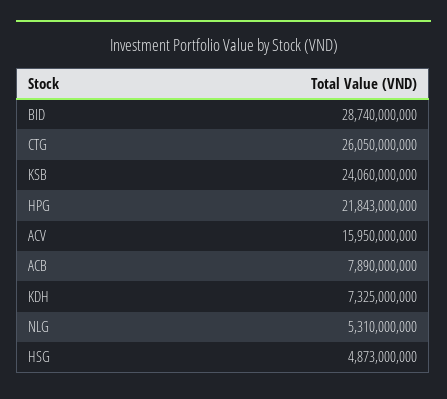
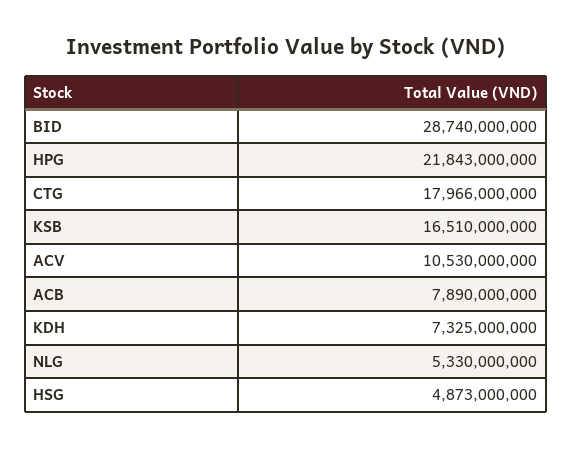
CTG: 26050000000 -> 17966000000
KSB: 24060000000 -> 16510000000
ACV: 15950000000 -> 10530000000
NLG: 5310000000 -> 5330000000

